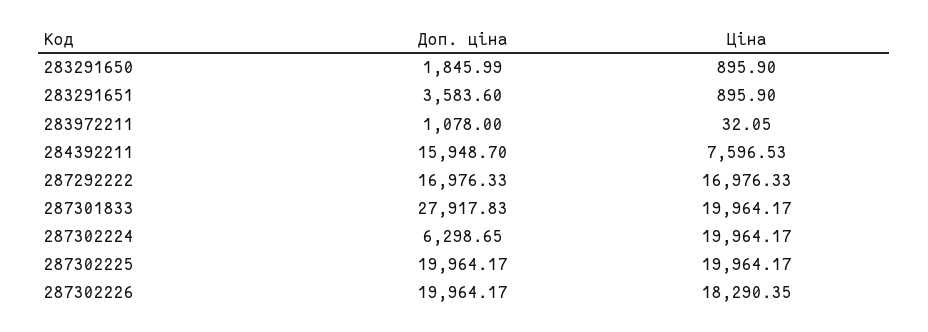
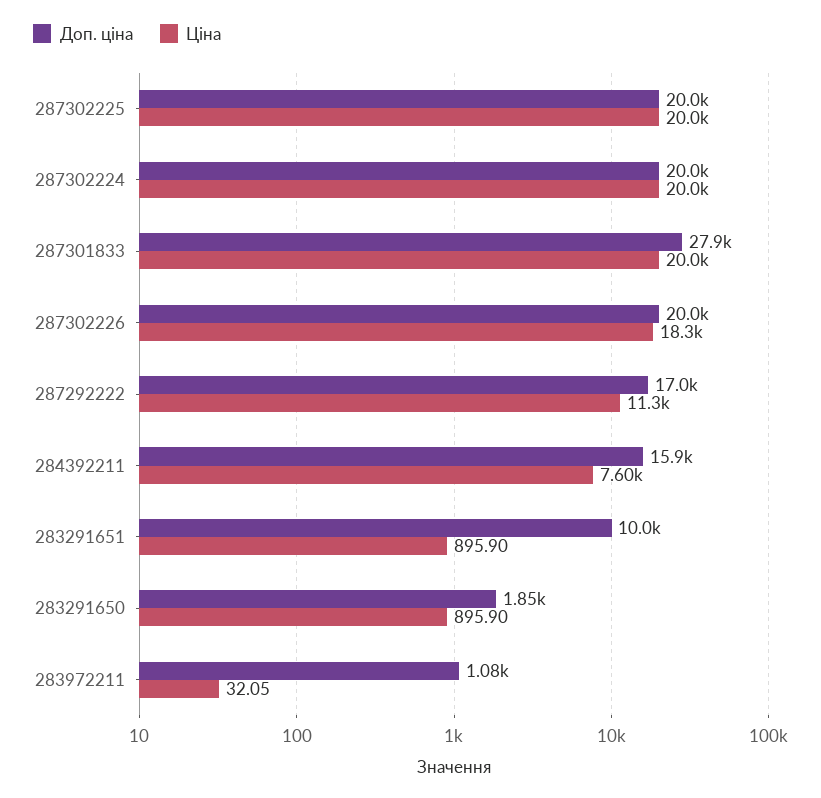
Доп. ціна, 283291651: 3583.6 -> 10000
Ціна, 287292222: 16976.33 -> 11300
Доп. ціна, 287302224: 6298.65 -> 20000

